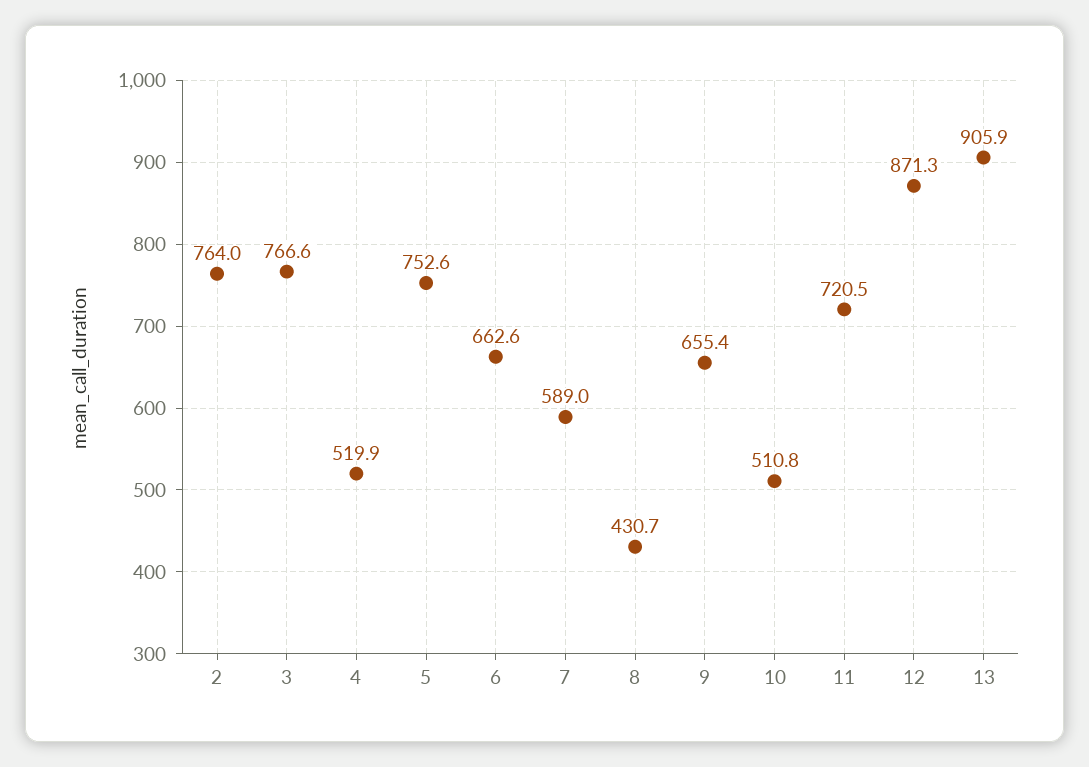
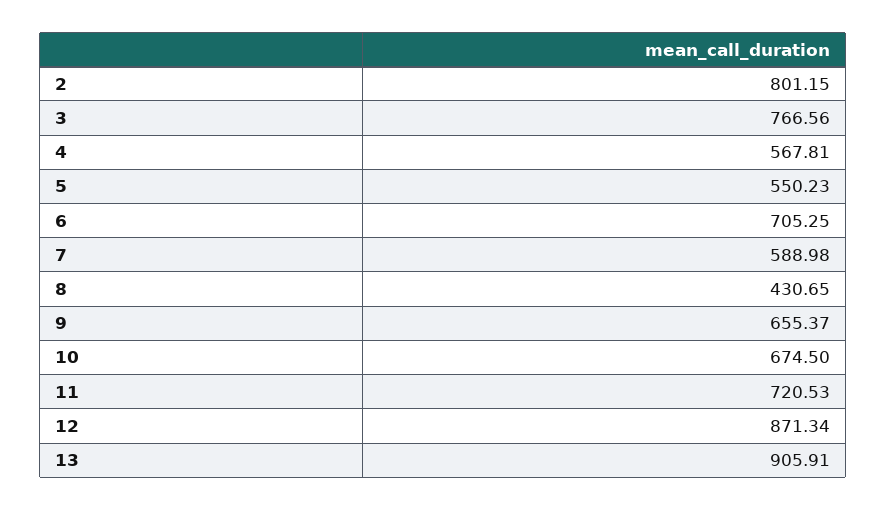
2: 764 -> 801.15
4: 519.9 -> 567.81
5: 752.6 -> 550.23
6: 662.6 -> 705.25
10: 510.8 -> 674.5

